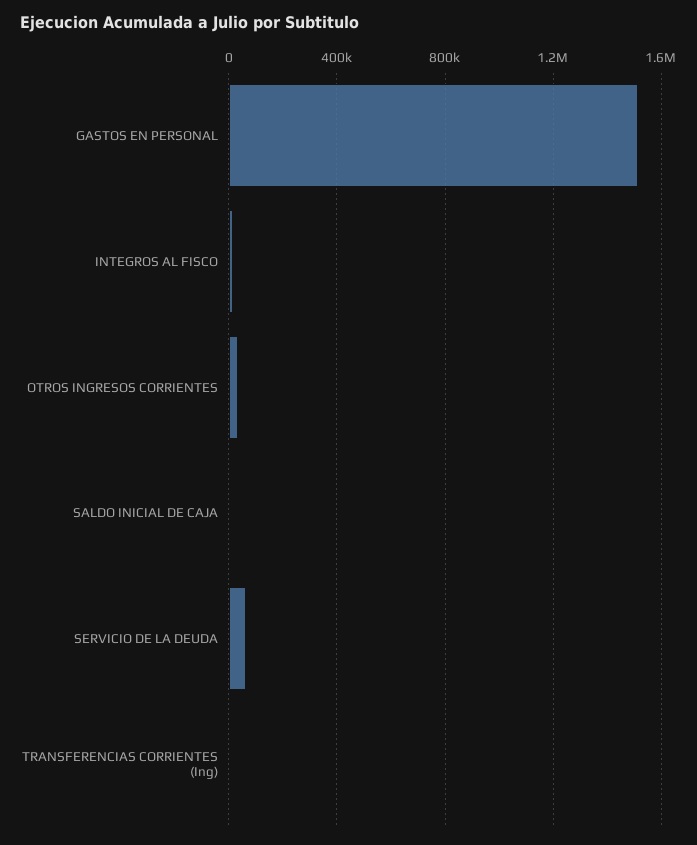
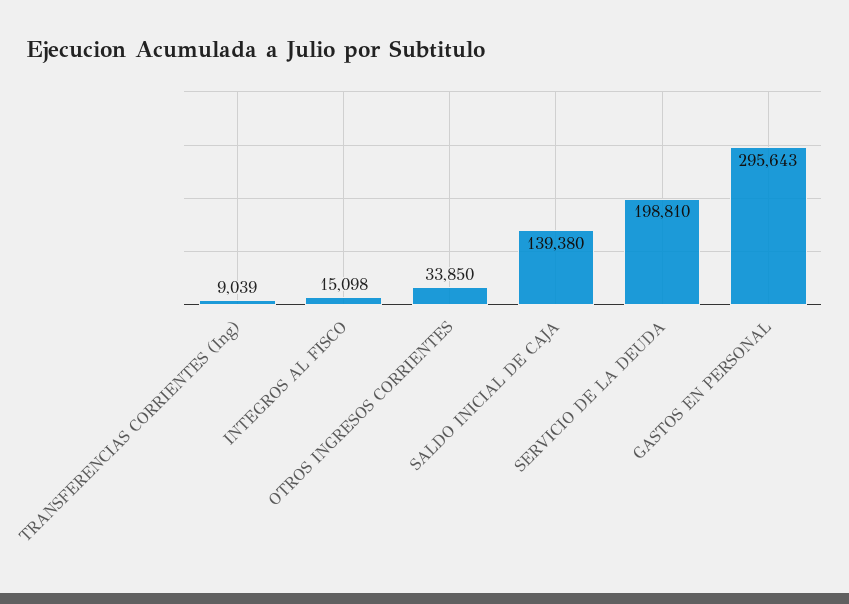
GASTOS EN PERSONAL: 1500000 -> 295643
SALDO INICIAL DE CAJA: 0 -> 139380
SERVICIO DE LA DEUDA: 50000 -> 198810

